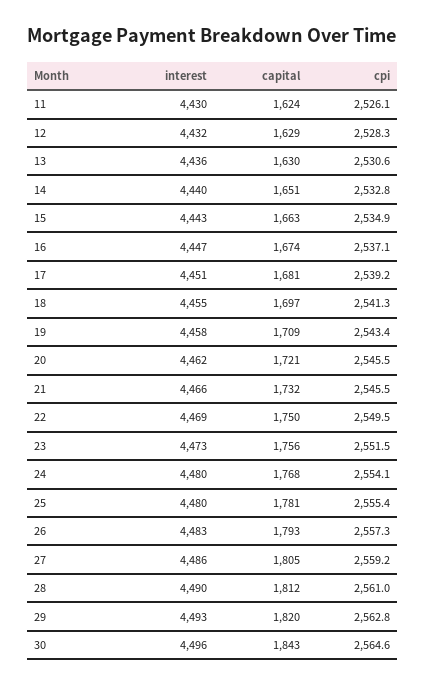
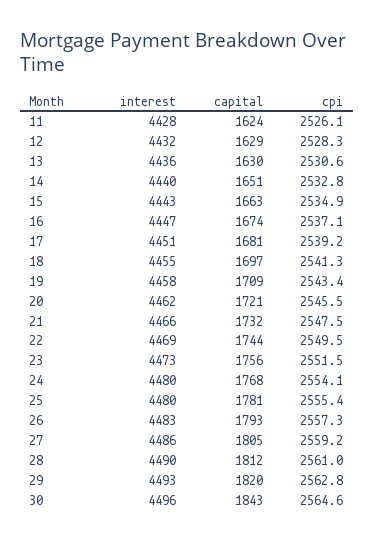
interest, 11: 4430 -> 4428
cpi, 21: 2545.5 -> 2547.5
capital, 22: 1750 -> 1744

